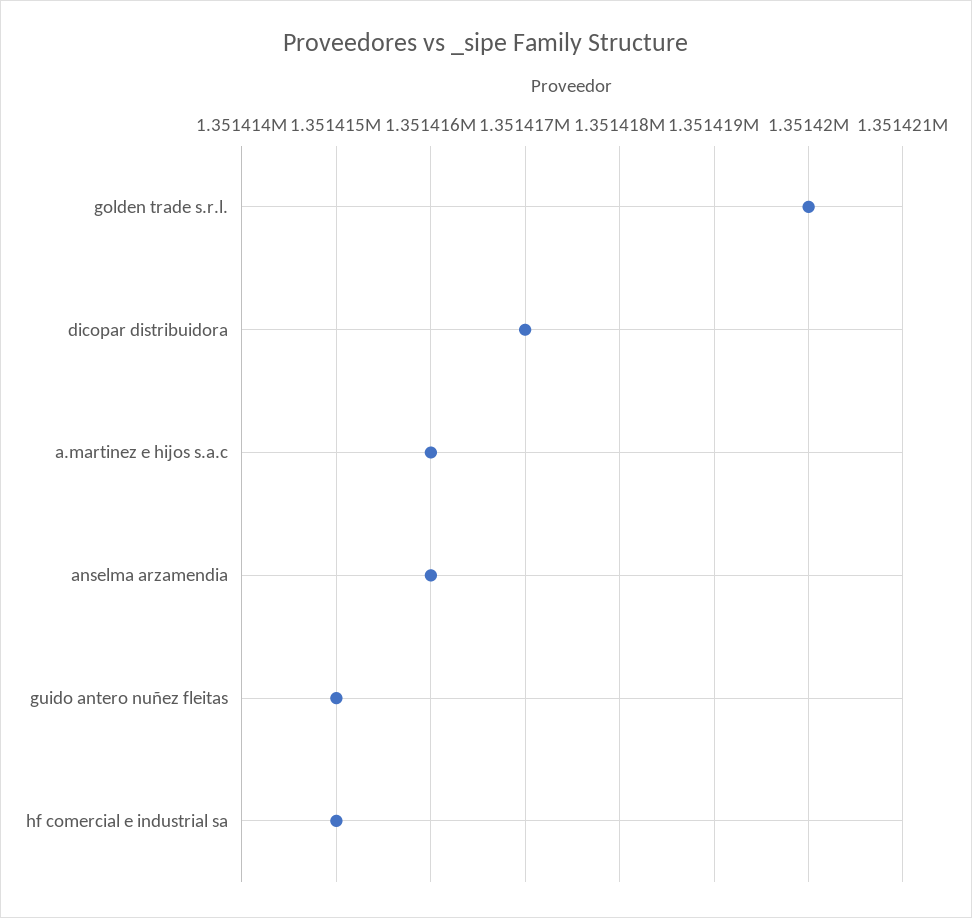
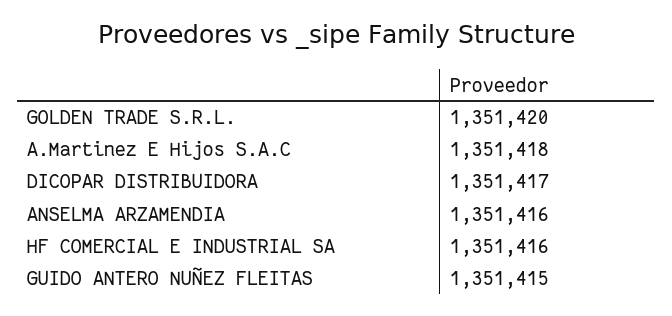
a.martinez e hijos s.a.c: 1351416 -> 1351418
hf comercial e industrial sa: 1351415 -> 1351416

